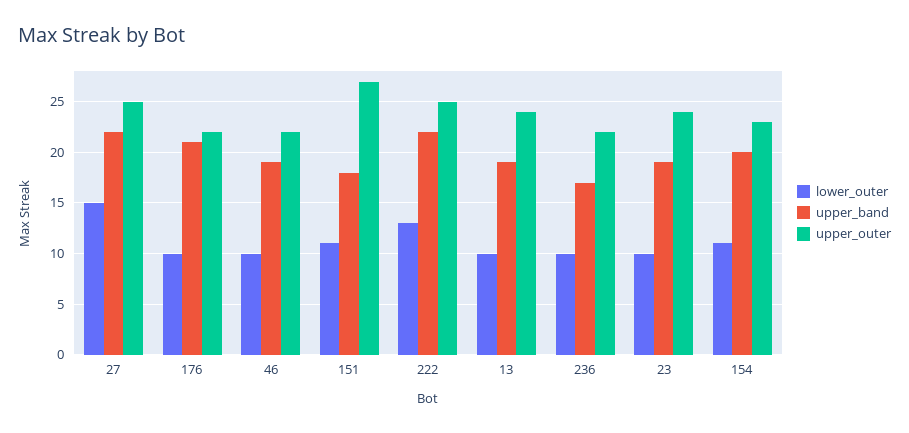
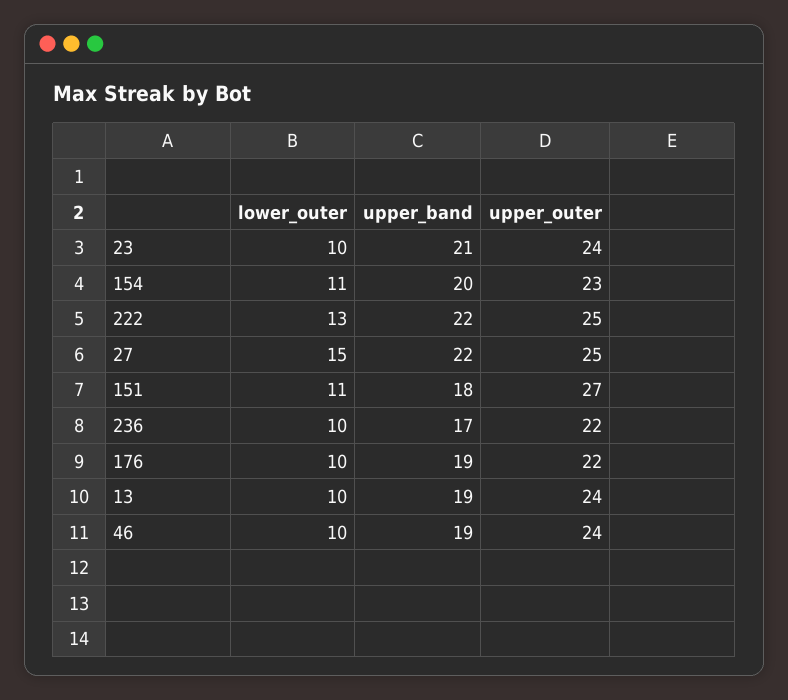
upper_band, 176: 21 -> 19
upper_outer, 46: 22 -> 24
upper_band, 23: 19 -> 21

